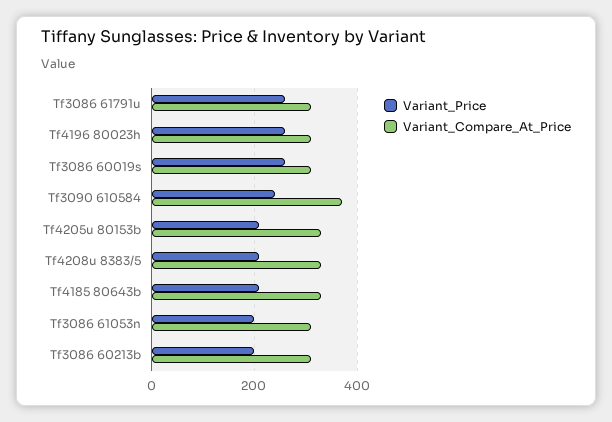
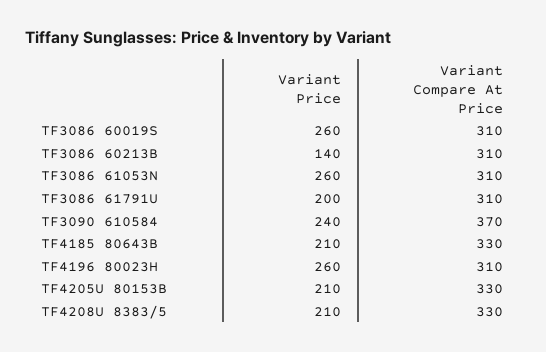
Variant_Price, Tf3086 61791u: 260 -> 200
Variant_Price, Tf3086 61053n: 200 -> 260
Variant_Price, Tf3086 60213b: 200 -> 140

